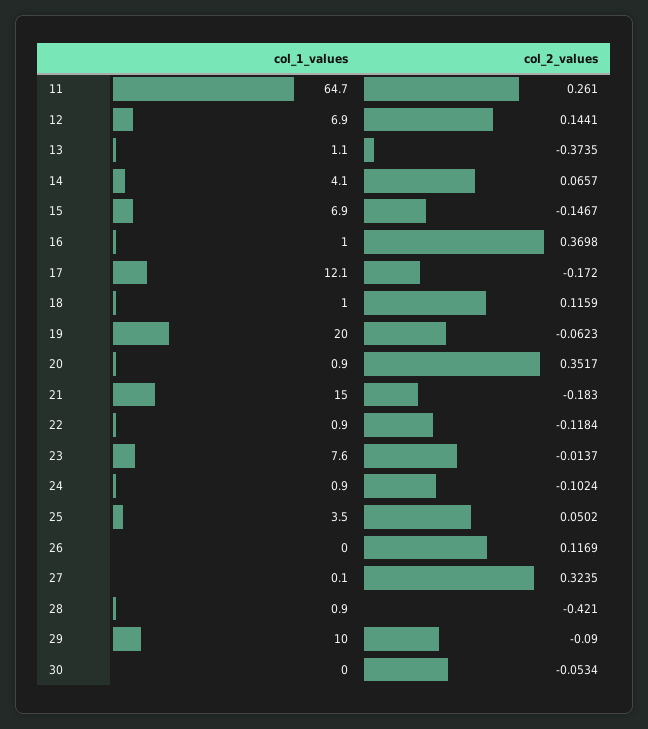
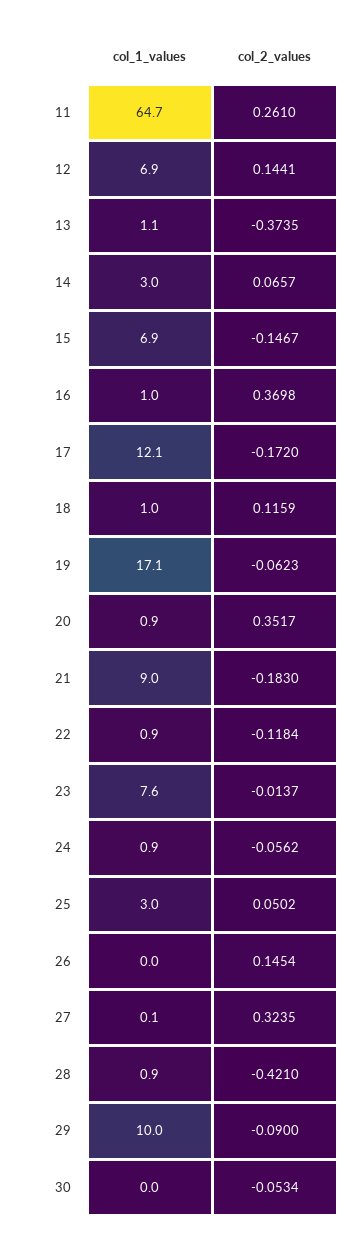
col_1_values, 14: 4.1 -> 3
col_1_values, 19: 20 -> 17.1
col_1_values, 21: 15 -> 9
col_2_values, 24: -0.1024 -> -0.0562
col_1_values, 25: 3.5 -> 3
col_2_values, 26: 0.1169 -> 0.1454

